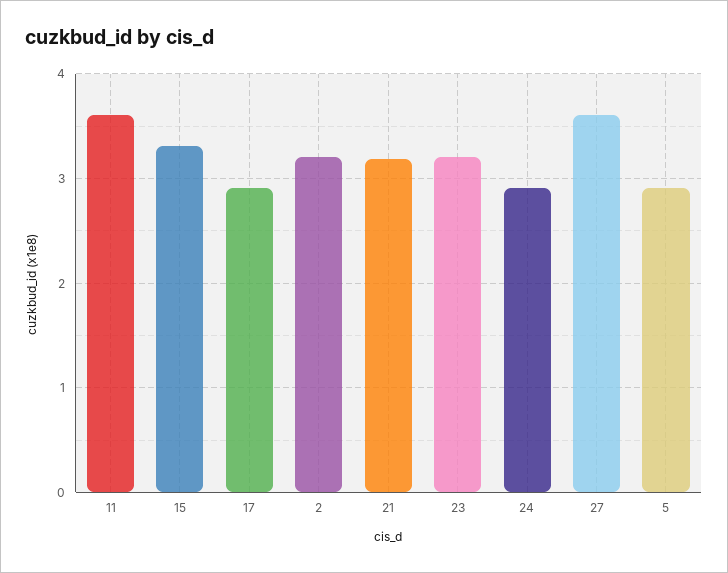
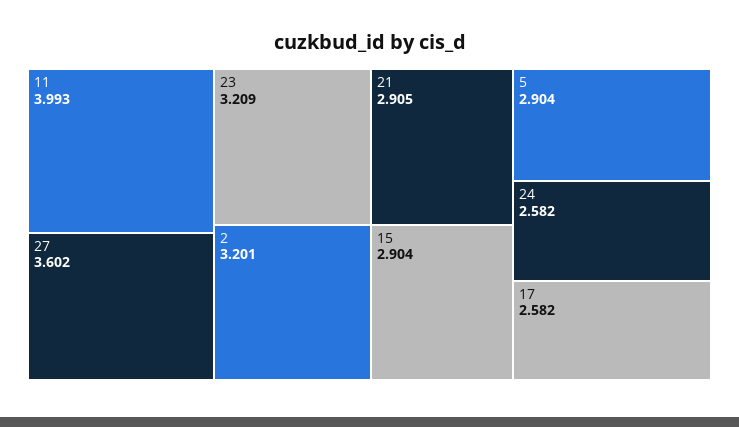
11: 3.6 -> 3.993
15: 3.3 -> 2.904
17: 2.9 -> 2.582
21: 3.2 -> 2.905
24: 2.9 -> 2.582

